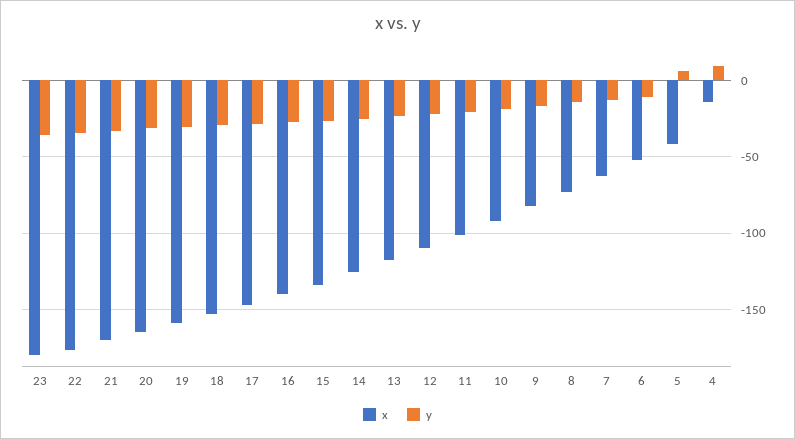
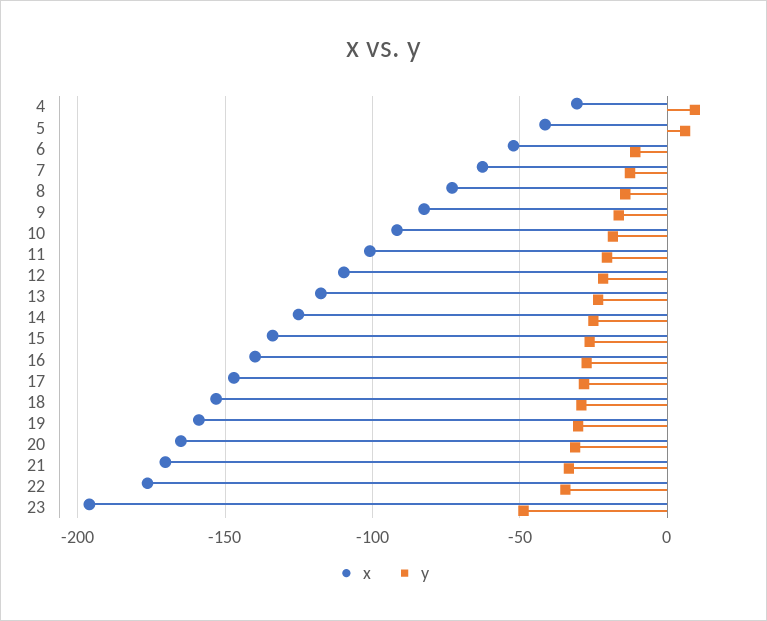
x, 23: -180 -> -195
y, 23: -35 -> -50
x, 4: -15 -> -30

